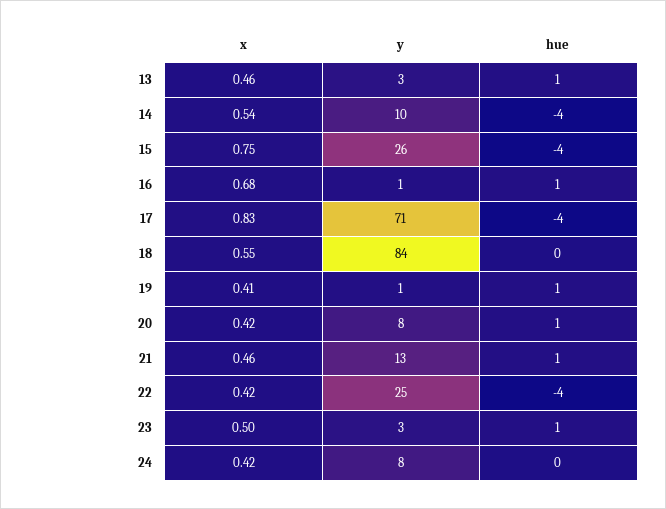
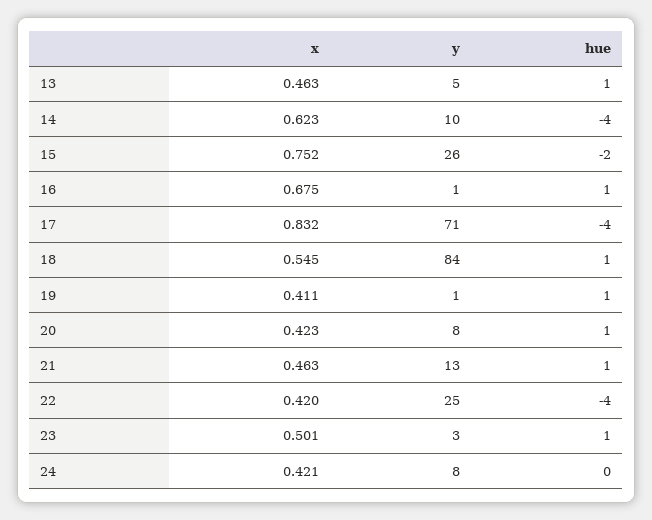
y, 13: 3 -> 5
x, 14: 0.54 -> 0.623
hue, 15: -4 -> -2
hue, 18: 0 -> 1

